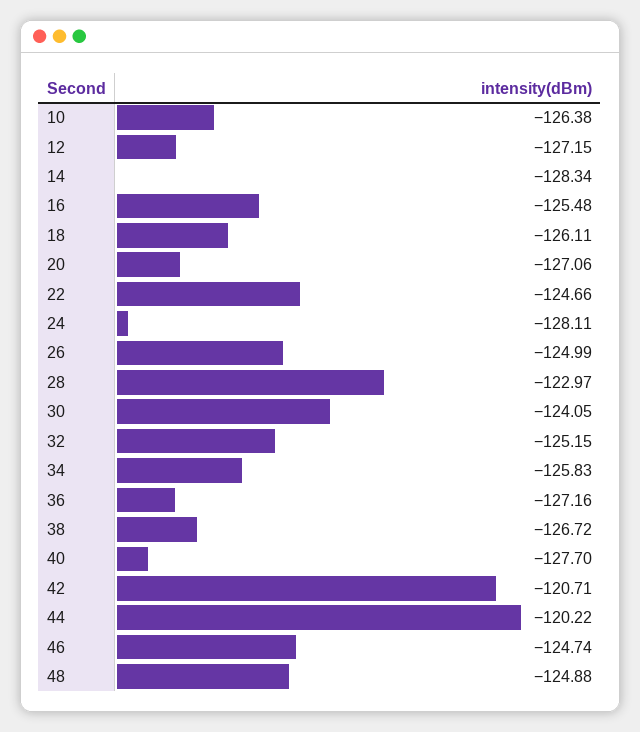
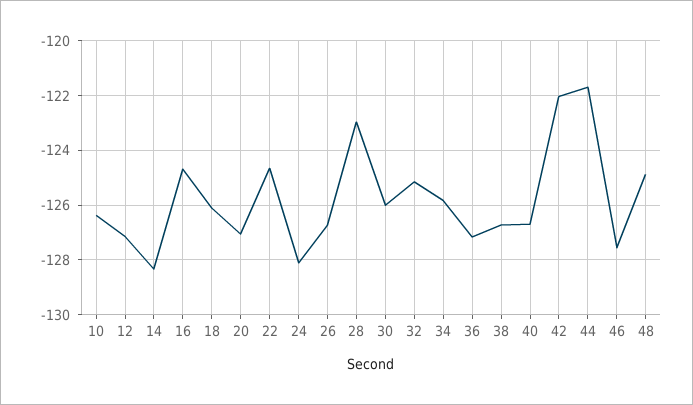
16: -125.48 -> -124.75
26: -124.99 -> -126.75
30: -124.05 -> -126
40: -127.7 -> -126.75
42: -120.71 -> -122
44: -120.22 -> -121.75
46: -124.74 -> -127.5

